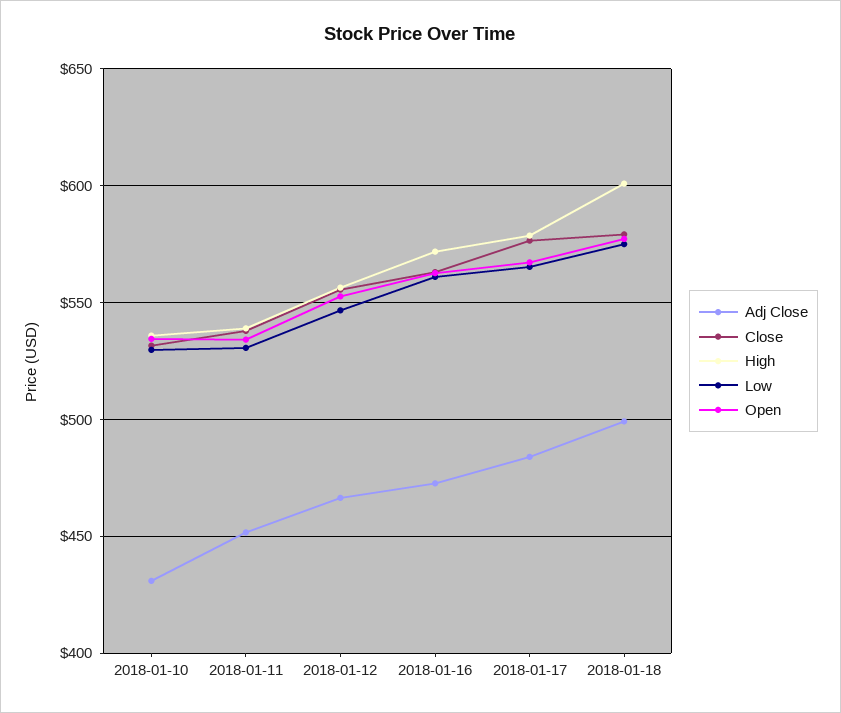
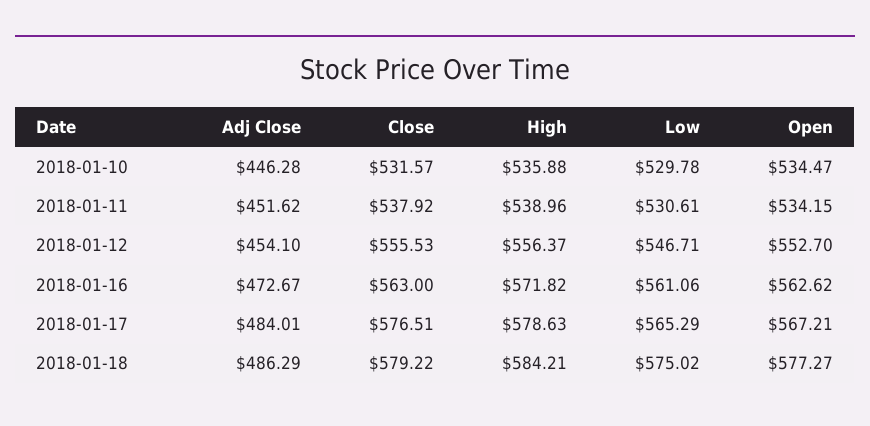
Adj Close, 2018-01-10: 430 -> 446.28
Adj Close, 2018-01-12: 465 -> 454.1
Adj Close, 2018-01-18: 500 -> 486.29
High, 2018-01-18: 600 -> 584.21

